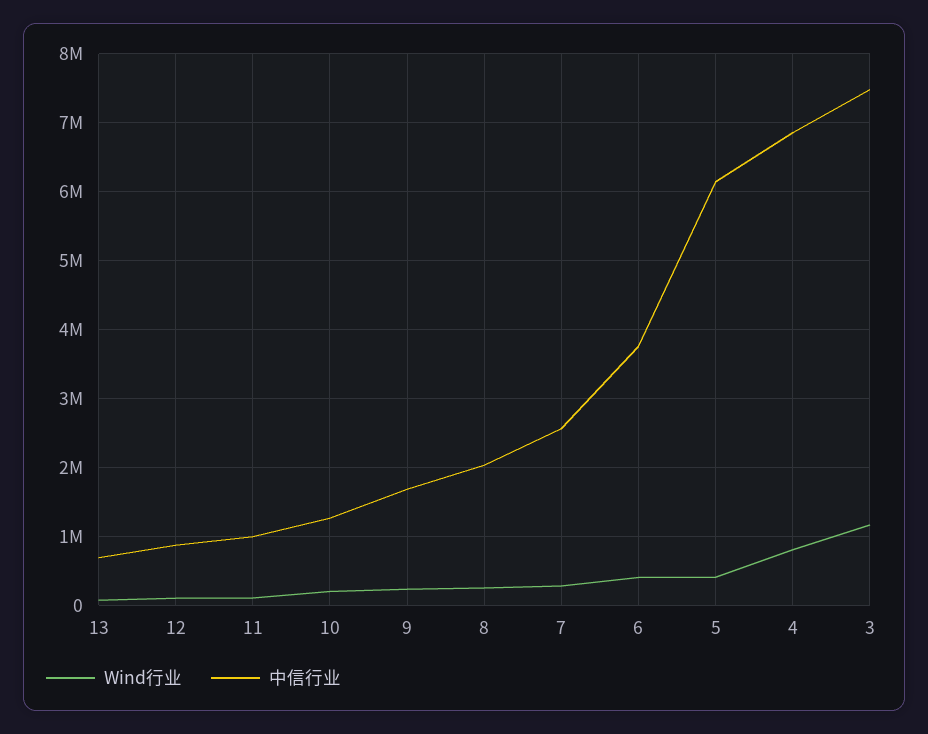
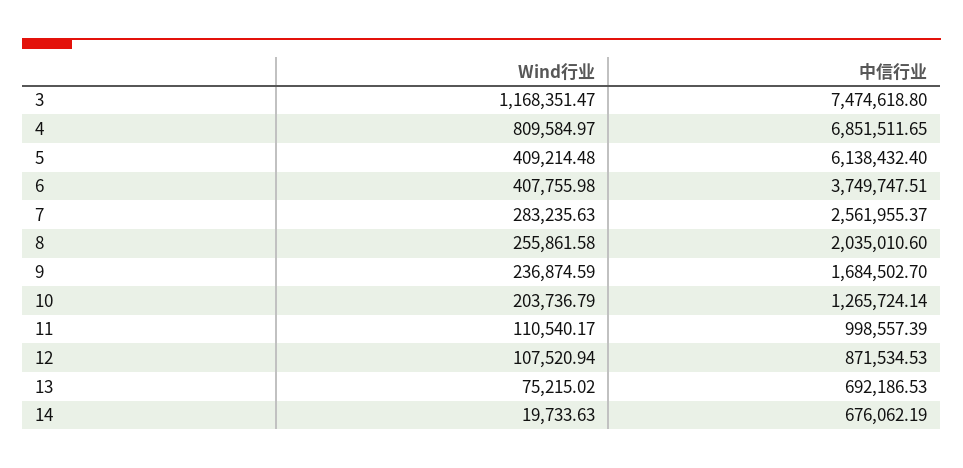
Wind行业, 14: none -> 19733.63
中信行业, 14: none -> 676062.19

